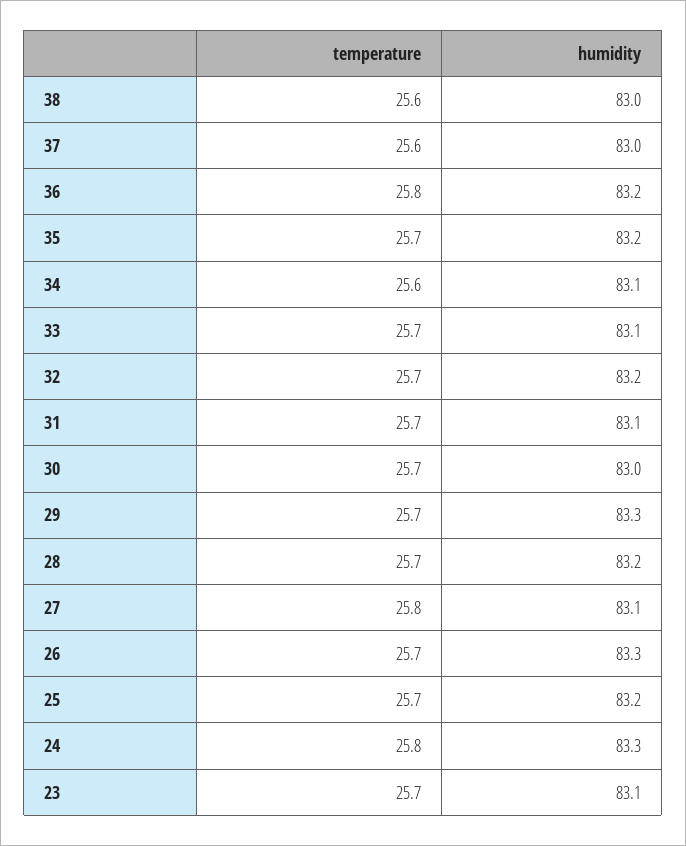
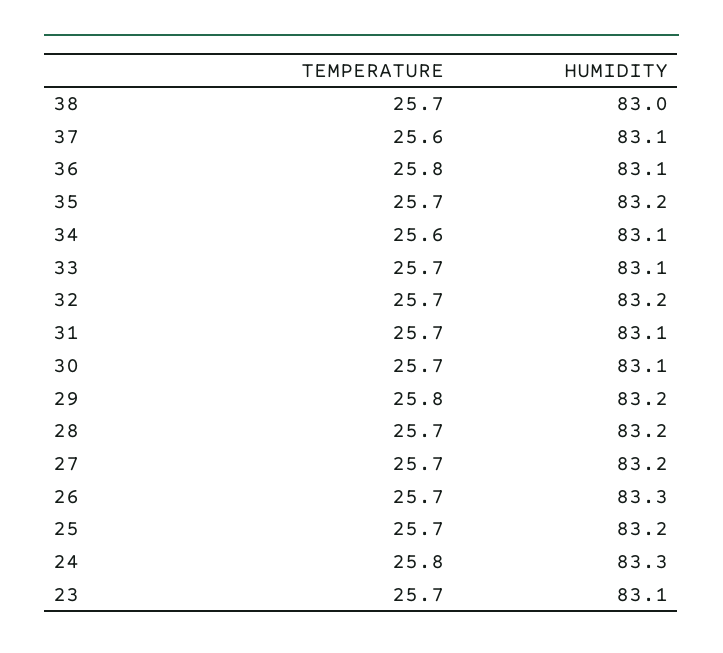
temperature, 38: 25.6 -> 25.7
humidity, 37: 83 -> 83.1
humidity, 36: 83.2 -> 83.1
humidity, 30: 83 -> 83.1
temperature, 29: 25.7 -> 25.8
humidity, 29: 83.3 -> 83.2
temperature, 27: 25.8 -> 25.7
humidity, 27: 83.1 -> 83.2

